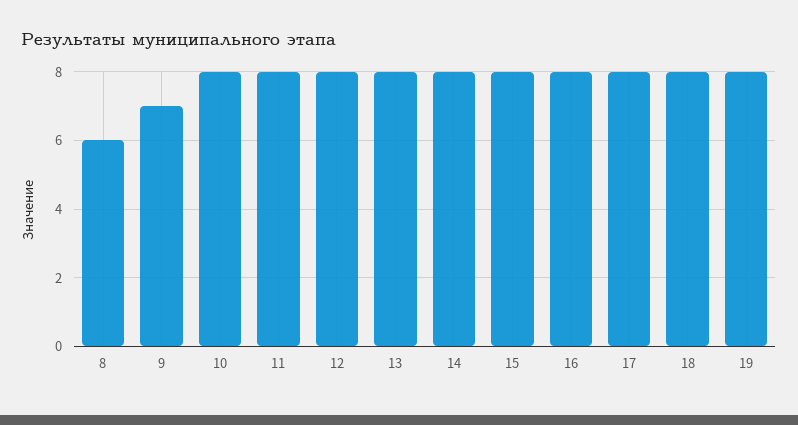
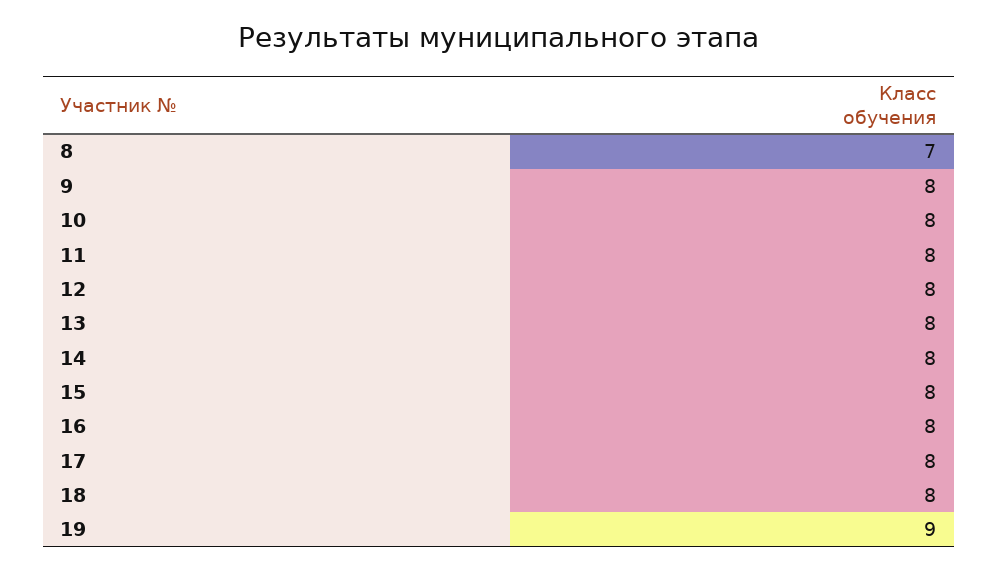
8: 6 -> 7
9: 7 -> 8
19: 8 -> 9

